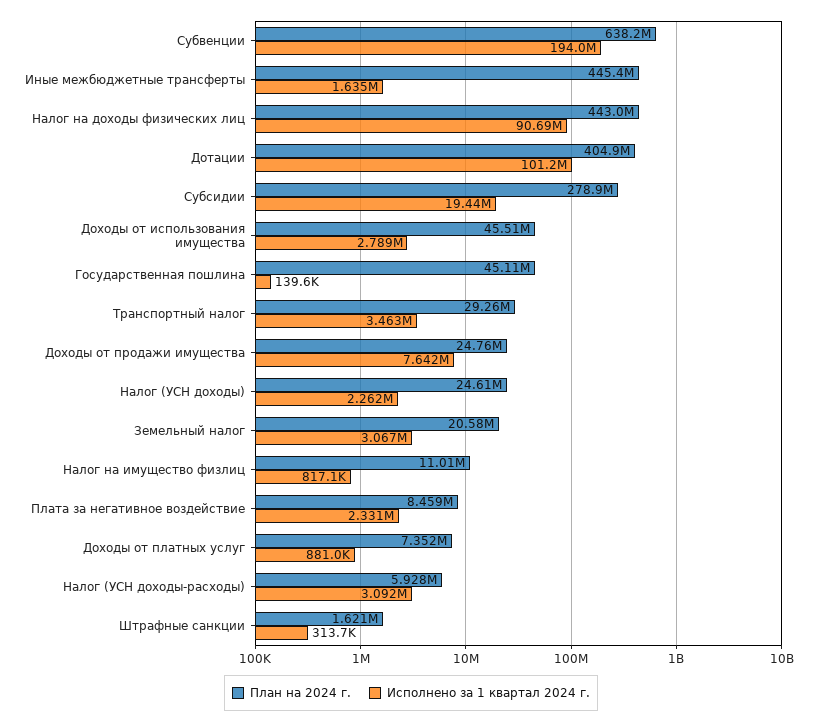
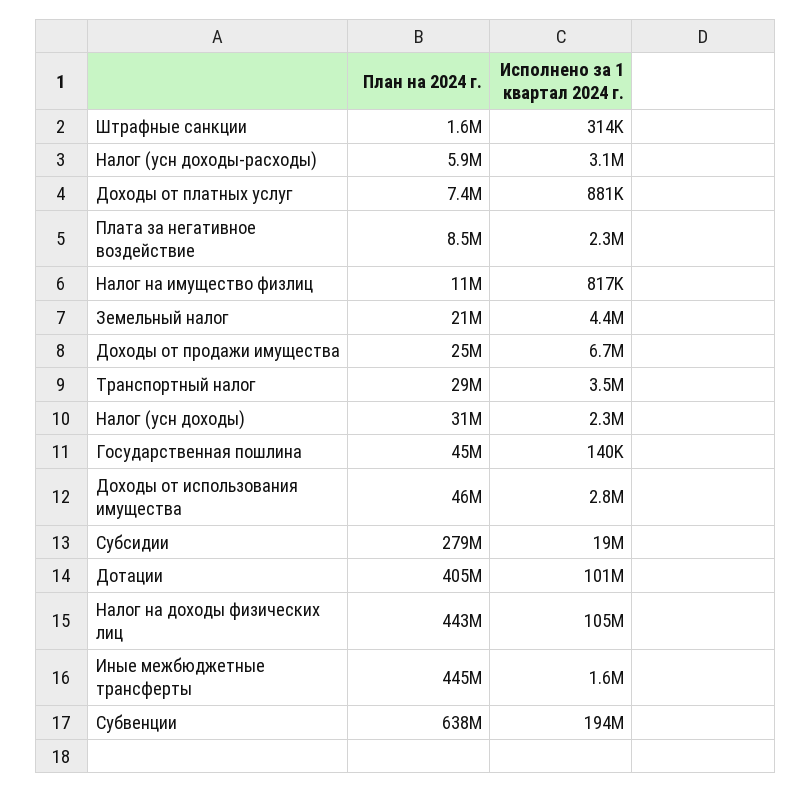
Исполнено за 1 квартал 2024 г., Налог на доходы физических лиц: 90690000 -> 105000000
Исполнено за 1 квартал 2024 г., Доходы от продажи имущества: 7642000 -> 6700000
План на 2024 г., Налог (УСН доходы): 24610000 -> 31000000
Исполнено за 1 квартал 2024 г., Земельный налог: 3067000 -> 4400000

